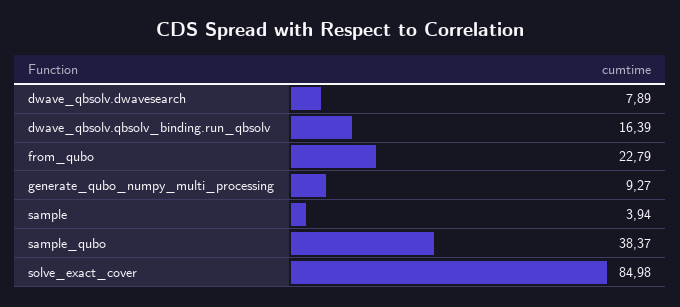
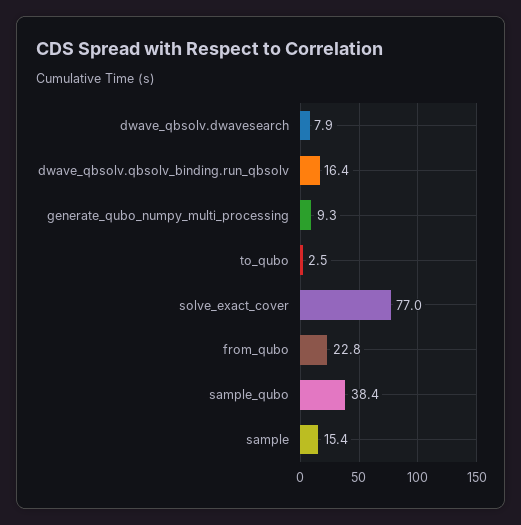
sample: 3.94 -> 15.4
solve_exact_cover: 84.98 -> 77
to_qubo: none -> 2.5

